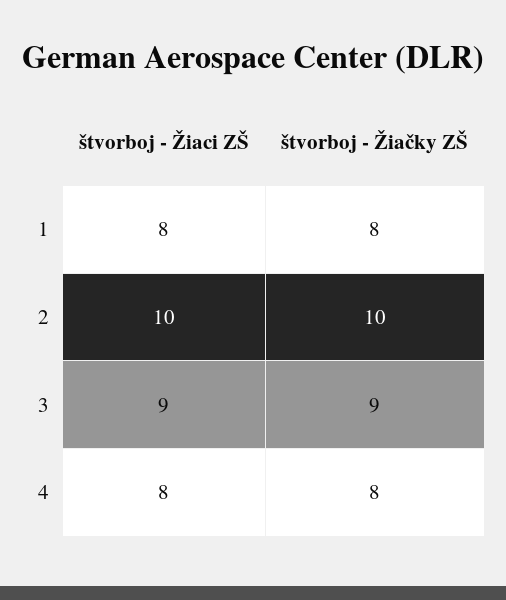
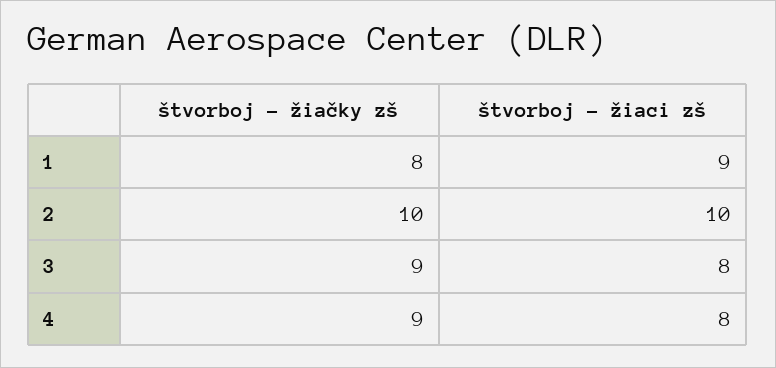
štvorboj - Žiaci ZŠ, 1: 8 -> 9
štvorboj - Žiaci ZŠ, 3: 9 -> 8
štvorboj - Žiačky ZŠ, 4: 8 -> 9

